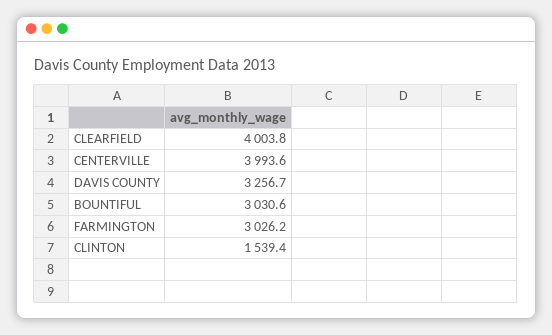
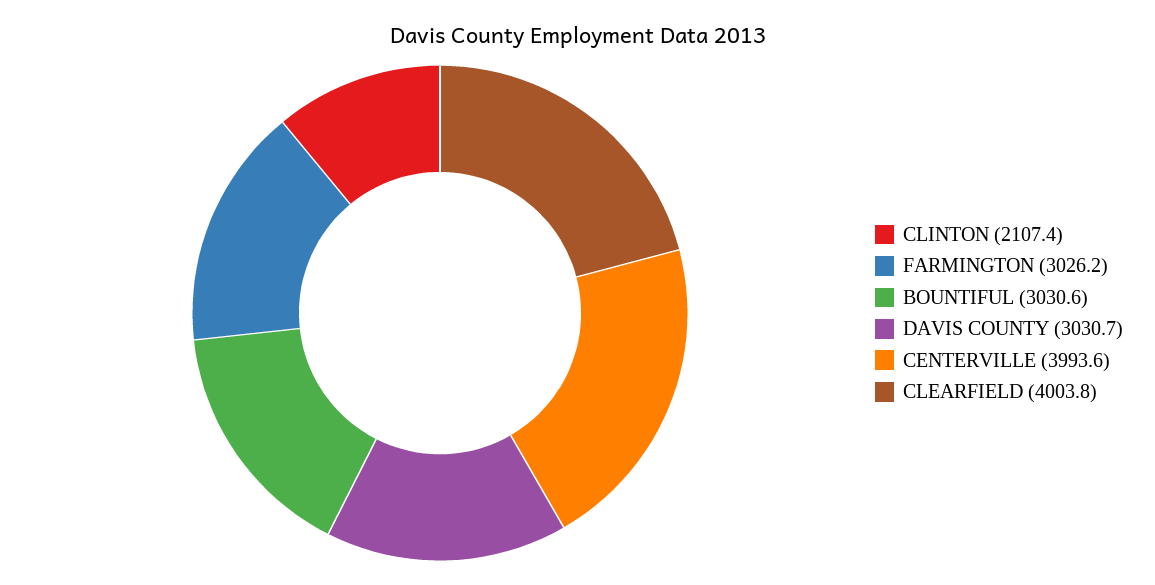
DAVIS COUNTY: 3256.7 -> 3030.7
CLINTON: 1539.4 -> 2107.4

